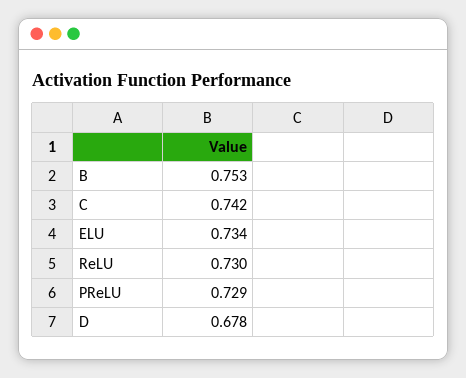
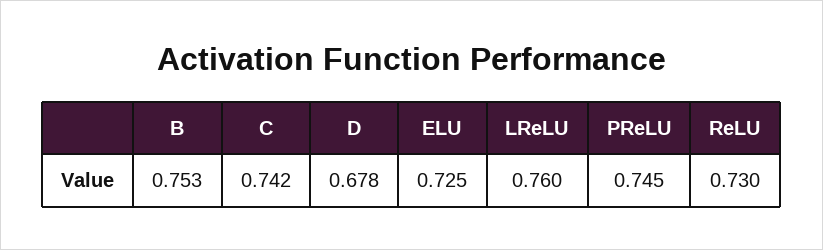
ELU: 0.734 -> 0.725
PReLU: 0.729 -> 0.745
LReLU: none -> 0.76

